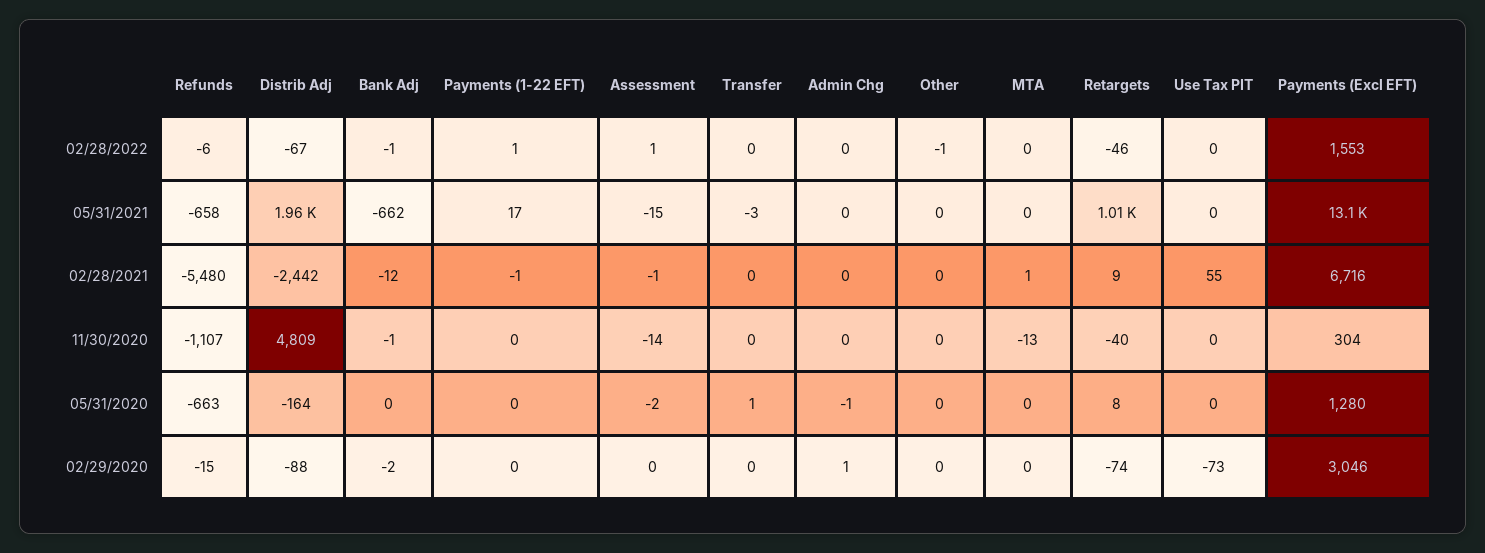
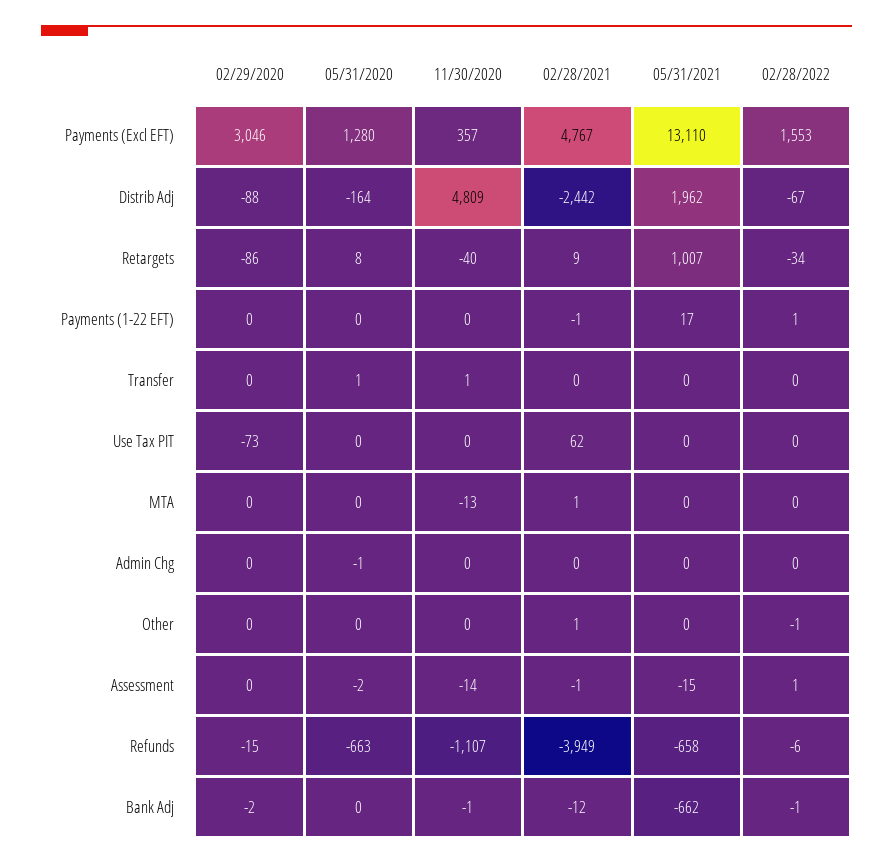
Retargets, 02/28/2022: -46 -> -34
Transfer, 05/31/2021: -3 -> 0
Refunds, 02/28/2021: -5480 -> -3949
Other, 02/28/2021: 0 -> 1
Use Tax PIT, 02/28/2021: 55 -> 62
Payments (Excl EFT), 02/28/2021: 6716 -> 4767
Transfer, 11/30/2020: 0 -> 1
Payments (Excl EFT), 11/30/2020: 304 -> 357
Admin Chg, 02/29/2020: 1 -> 0
Retargets, 02/29/2020: -74 -> -86

